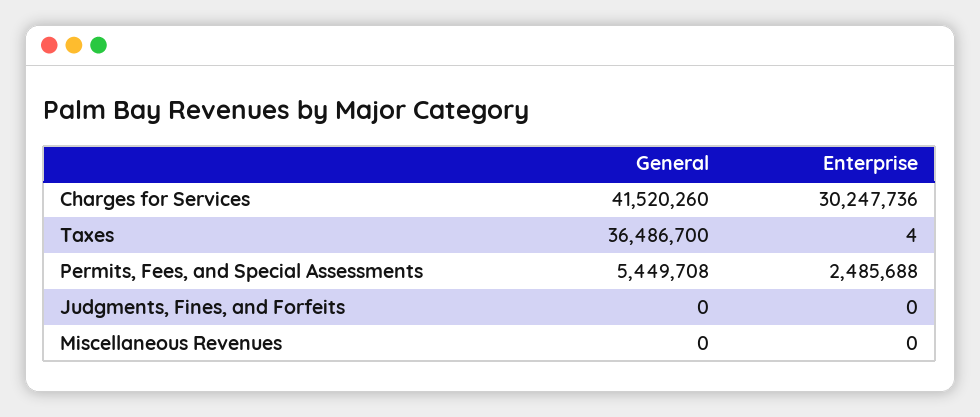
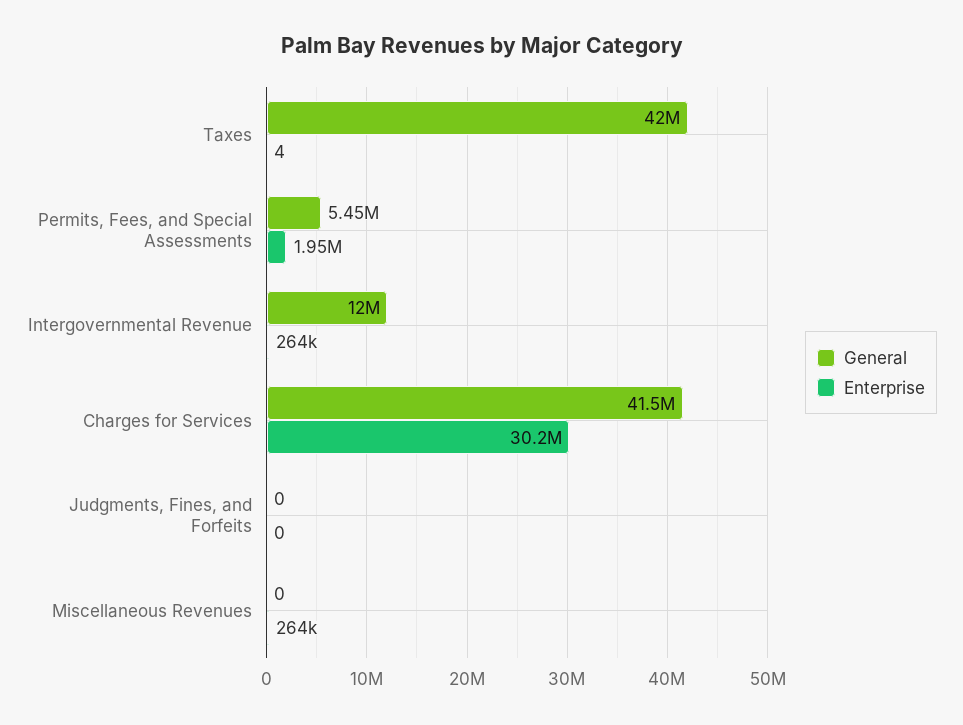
General, Taxes: 36486700 -> 42000000
Enterprise, Permits, Fees, and Special Assessments: 2485688 -> 1950000
Enterprise, Miscellaneous Revenues: 0 -> 264000
General, Intergovernmental Revenue: none -> 12000000
Enterprise, Intergovernmental Revenue: none -> 264000

